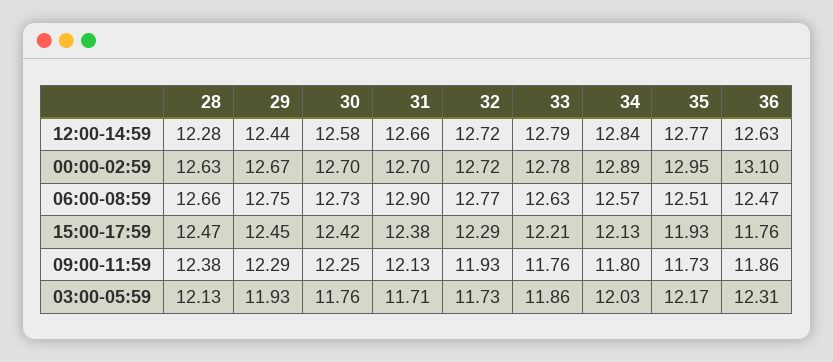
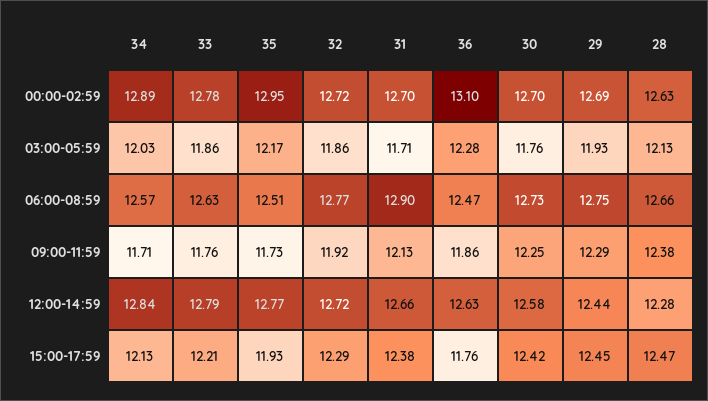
29, 00:00-02:59: 12.67 -> 12.69
32, 09:00-11:59: 11.93 -> 11.92
34, 09:00-11:59: 11.8 -> 11.71
32, 03:00-05:59: 11.73 -> 11.86
36, 03:00-05:59: 12.31 -> 12.28

